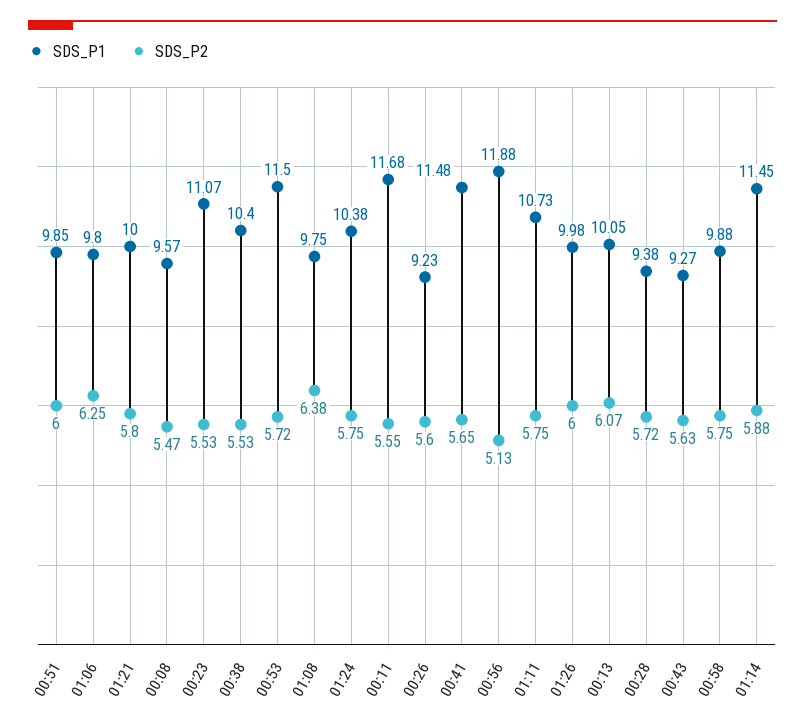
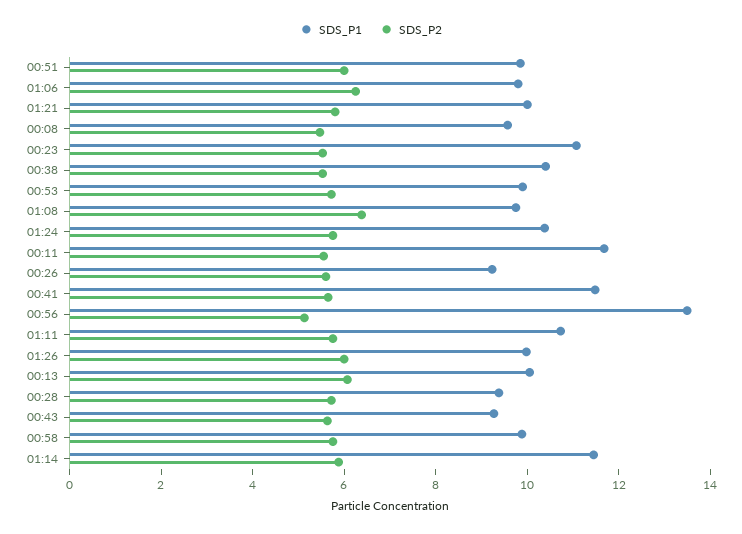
SDS_P1, 00:53: 11.5 -> 10
SDS_P1, 00:56: 11.88 -> 13.5

